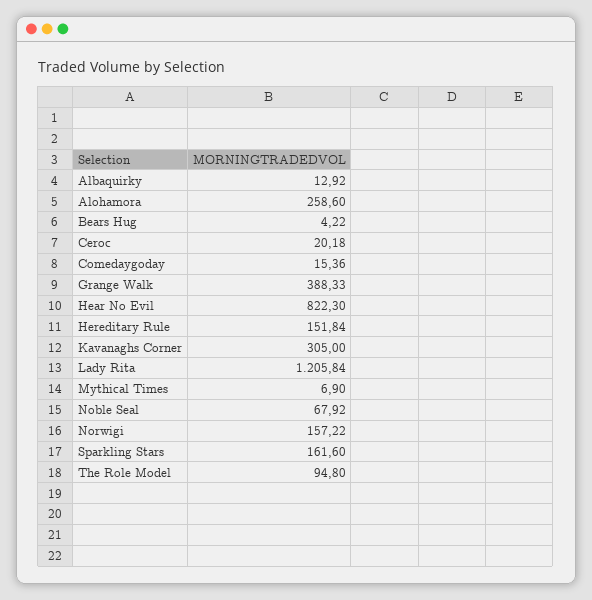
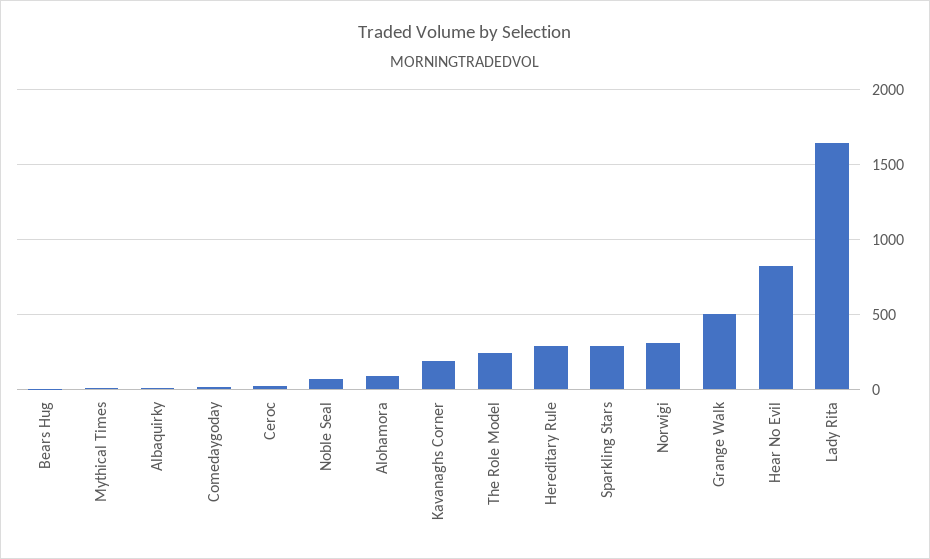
Alohamora: 258.6 -> 100
Grange Walk: 388.33 -> 500
Hereditary Rule: 151.84 -> 300
Kavanaghs Corner: 305 -> 200
Lady Rita: 1205.84 -> 1650
Norwigi: 157.22 -> 300
Sparkling Stars: 161.6 -> 300
The Role Model: 94.8 -> 250

